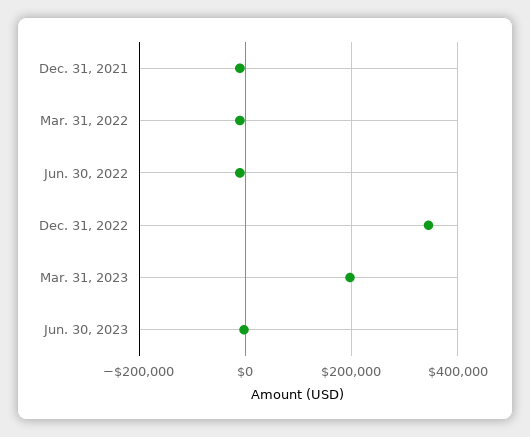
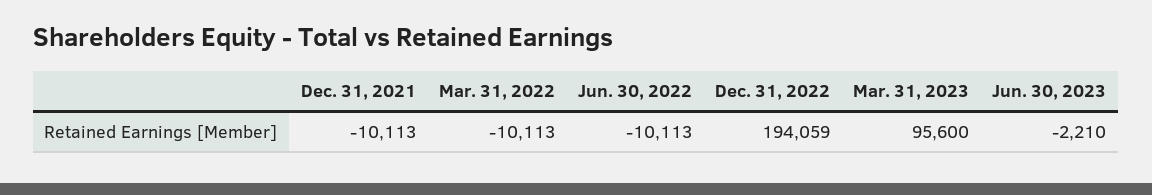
Dec. 31, 2022: 340000 -> 194059
Mar. 31, 2023: 200000 -> 95600

